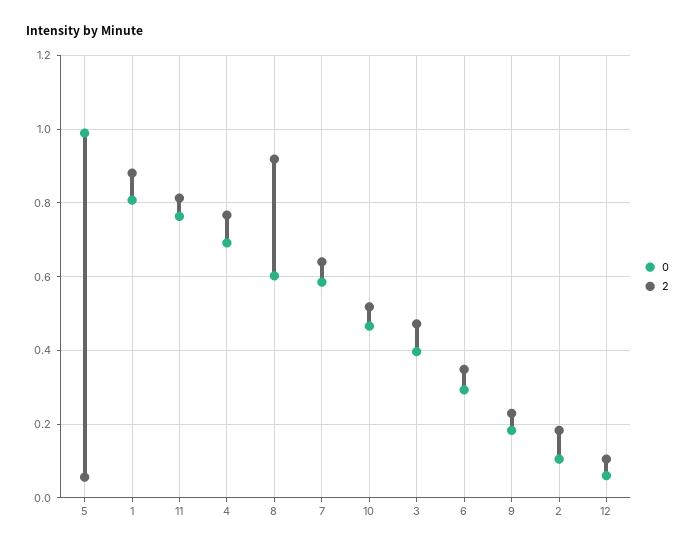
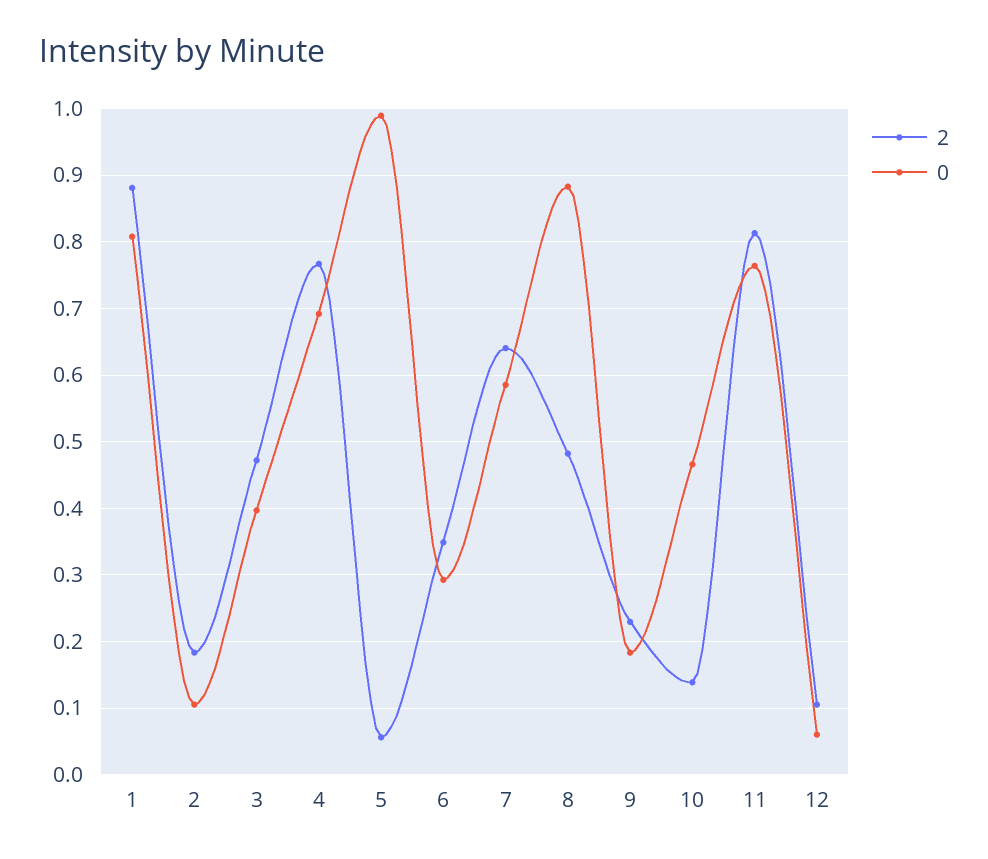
0, 8: 0.6 -> 0.88
2, 8: 0.92 -> 0.48
2, 10: 0.52 -> 0.14

